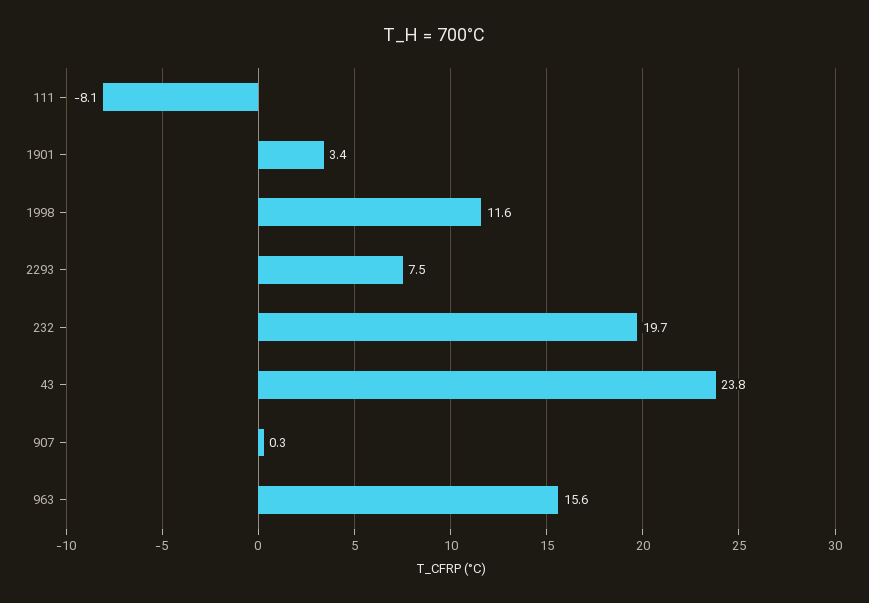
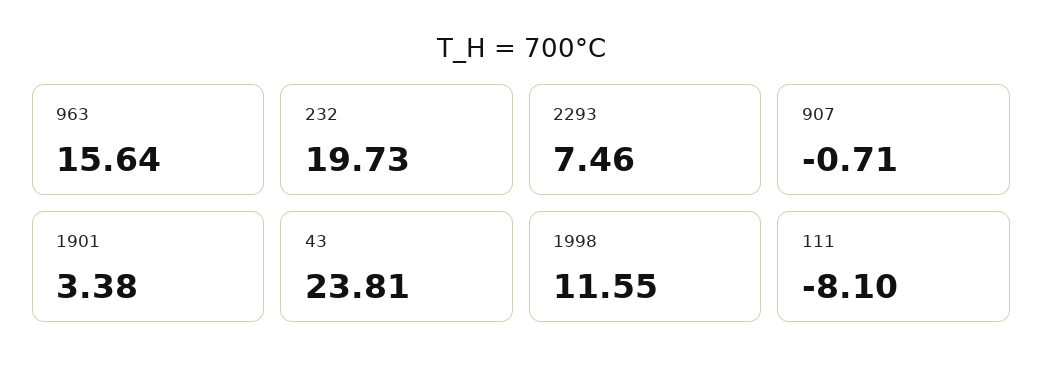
907: 0.3 -> -0.71

